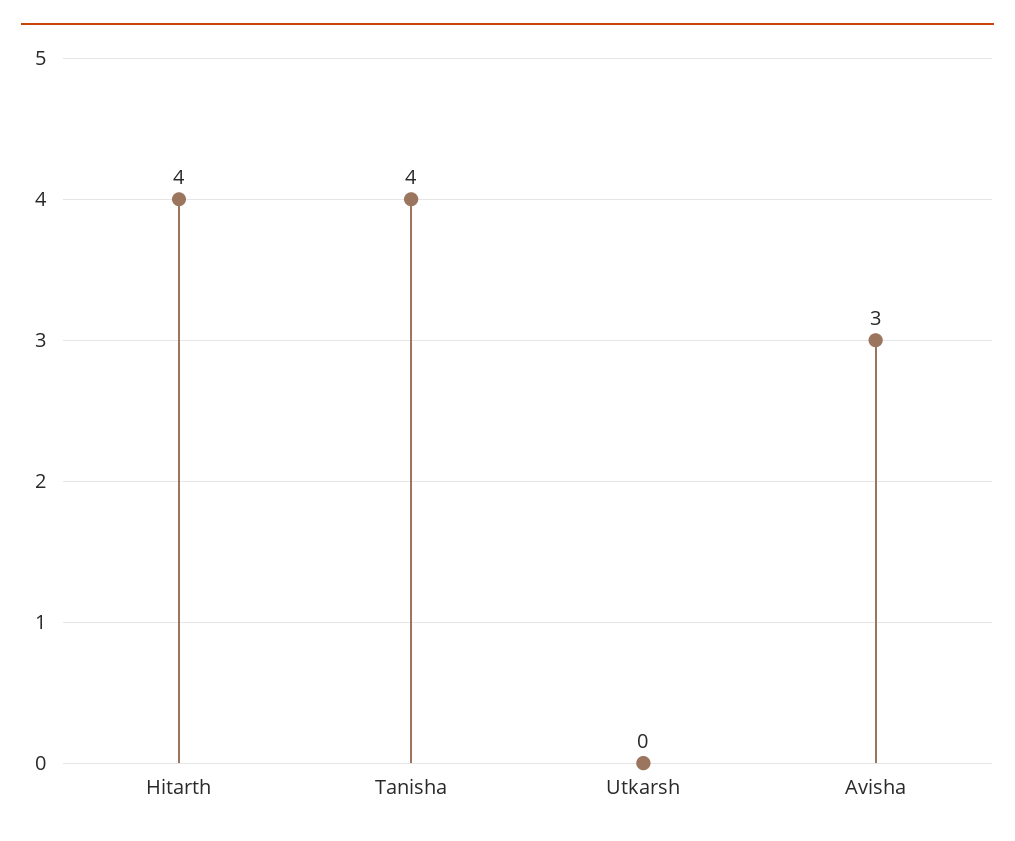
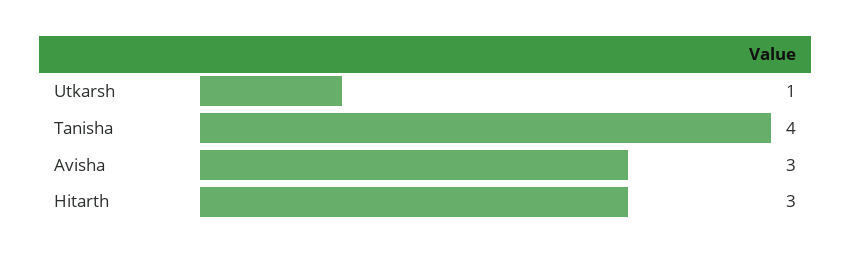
Hitarth: 4 -> 3
Utkarsh: 0 -> 1

